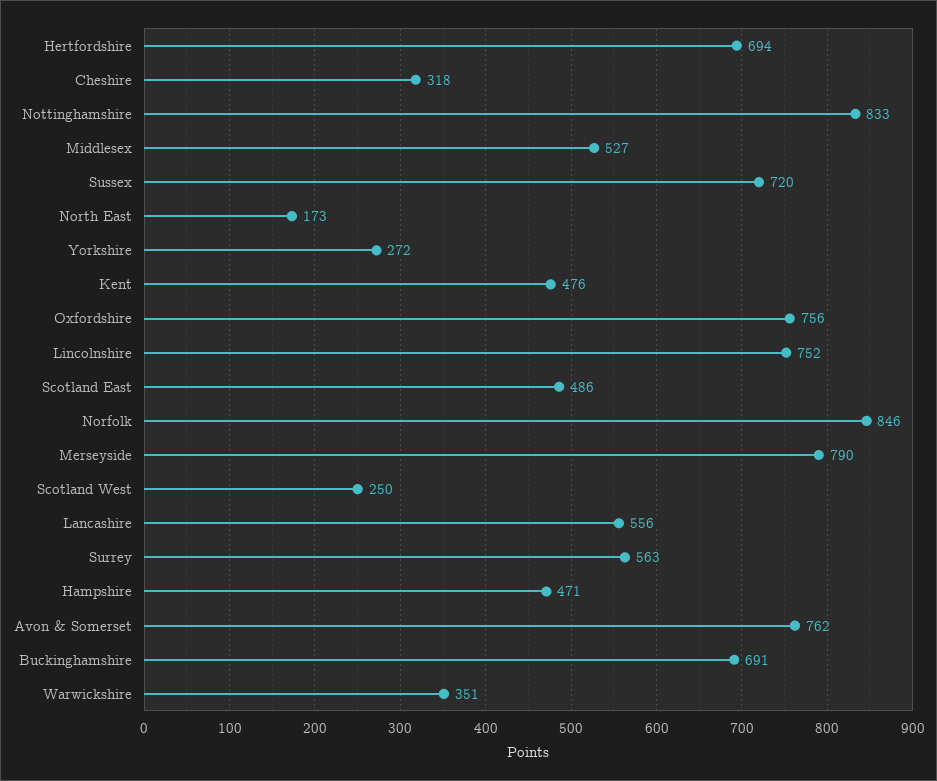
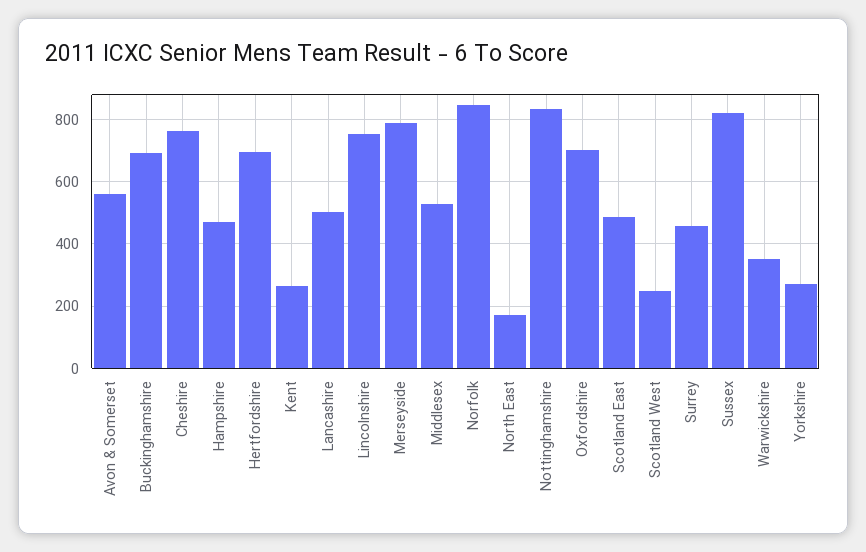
Cheshire: 318 -> 760
Sussex: 720 -> 820
Kent: 476 -> 260
Oxfordshire: 756 -> 700
Lancashire: 556 -> 500
Surrey: 563 -> 460
Avon & Somerset: 762 -> 560

